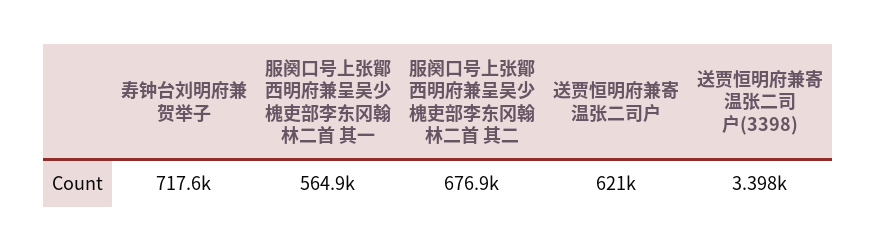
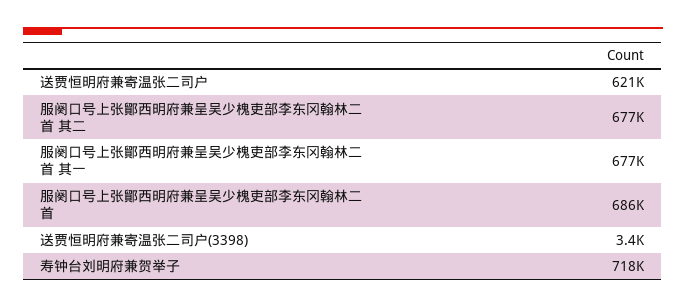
服阕口号上张鄮西明府兼呈吴少槐吏部李东冈翰林二首 其一: 564900 -> 677000
服阕口号上张鄮西明府兼呈吴少槐吏部李东冈翰林二首: none -> 686000

